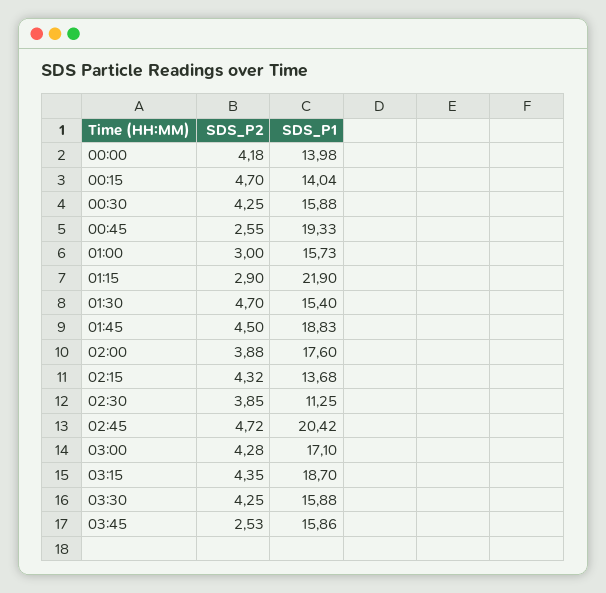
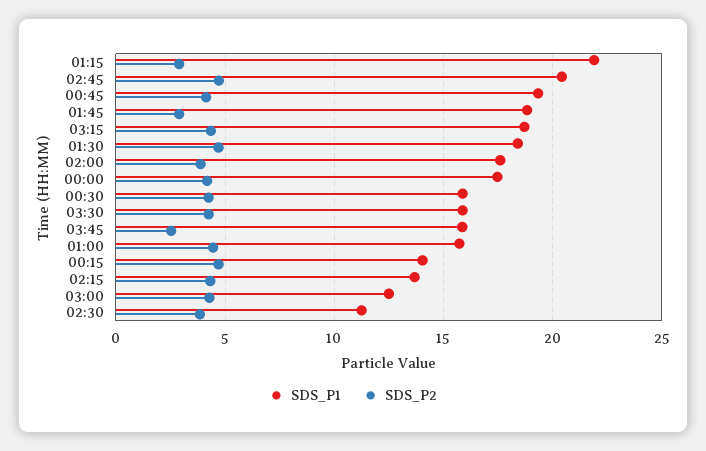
SDS_P1, 00:00: 13.98 -> 17.5
SDS_P2, 00:45: 2.55 -> 4
SDS_P2, 01:00: 3 -> 4.5
SDS_P1, 01:30: 15.4 -> 18.5
SDS_P2, 01:45: 4.5 -> 3
SDS_P1, 03:00: 17.1 -> 12.5

